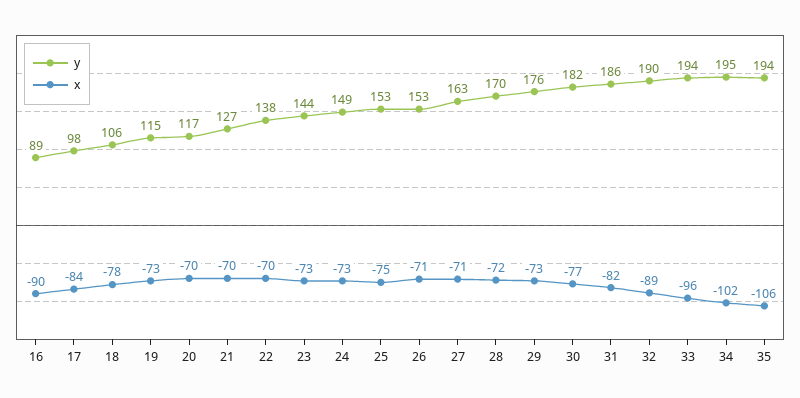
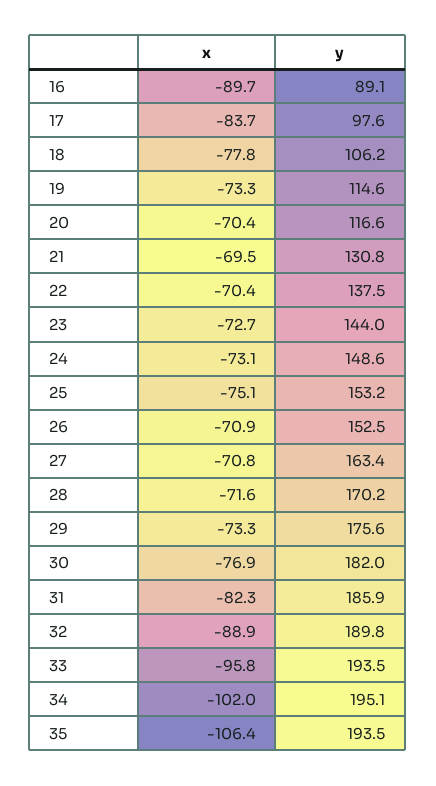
y, 21: 127 -> 130.8

